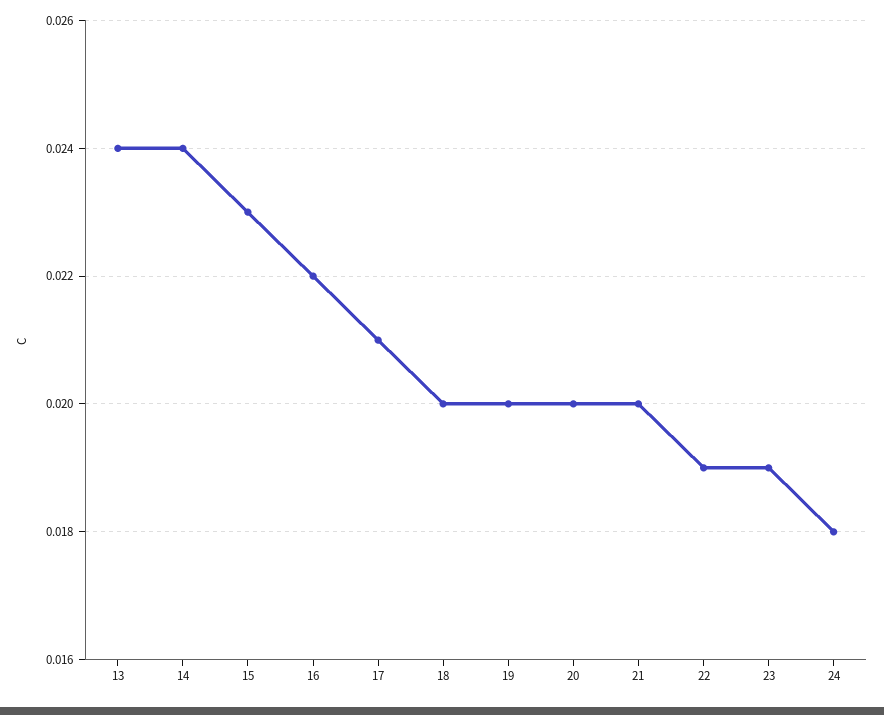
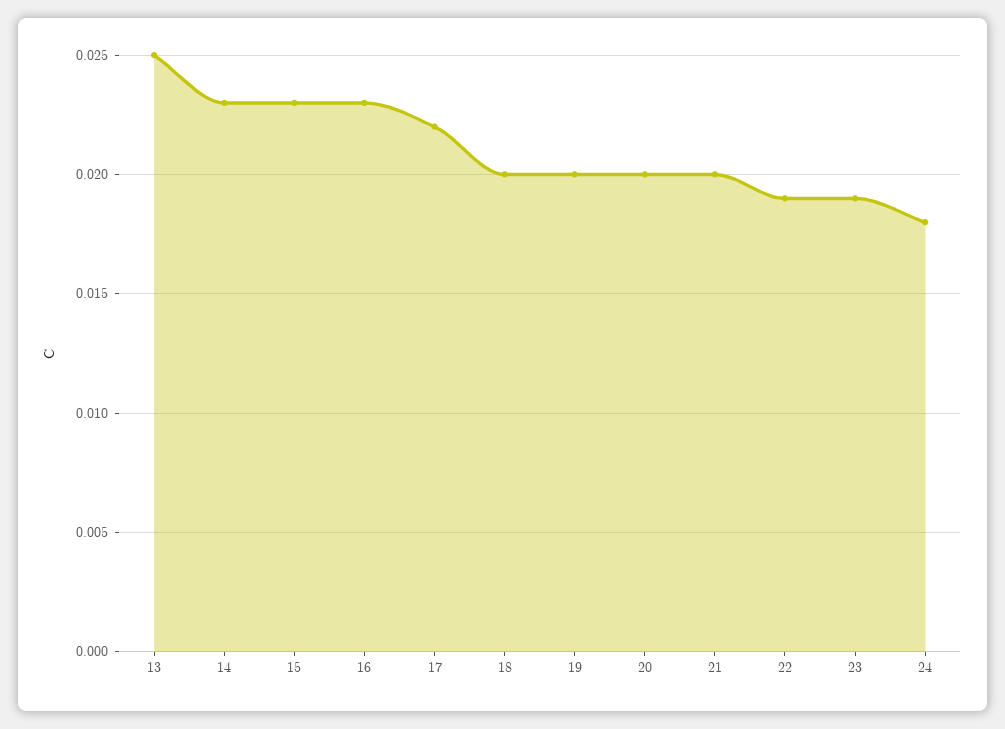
13: 0.024 -> 0.025
14: 0.024 -> 0.023
16: 0.022 -> 0.023
17: 0.021 -> 0.022

